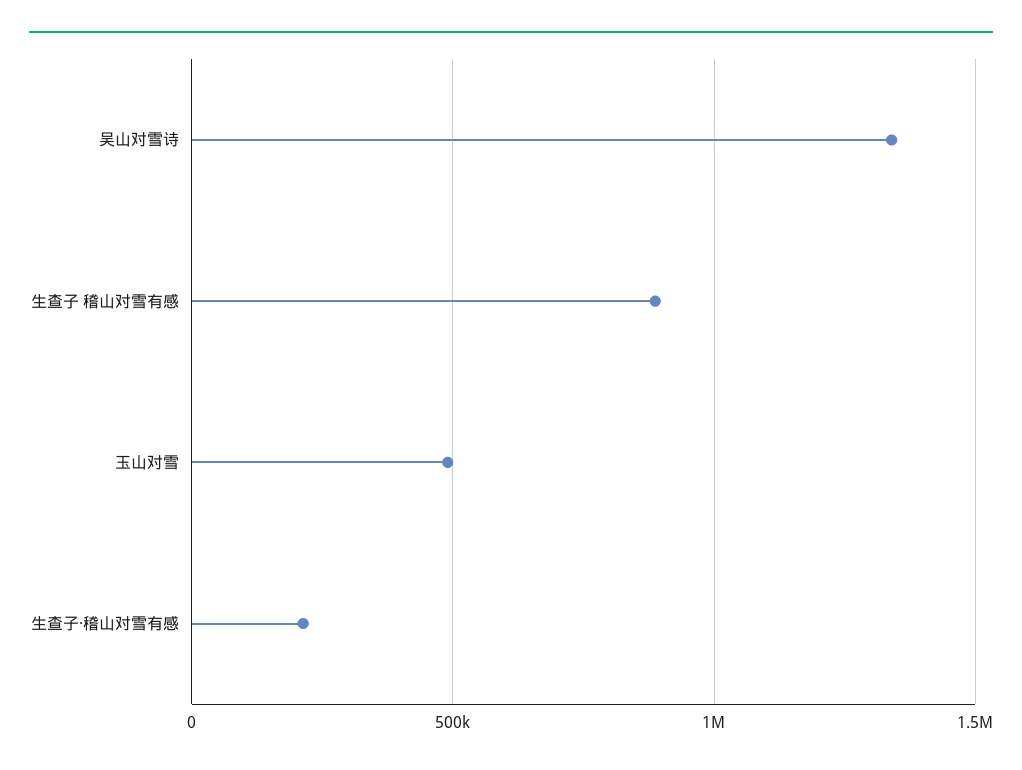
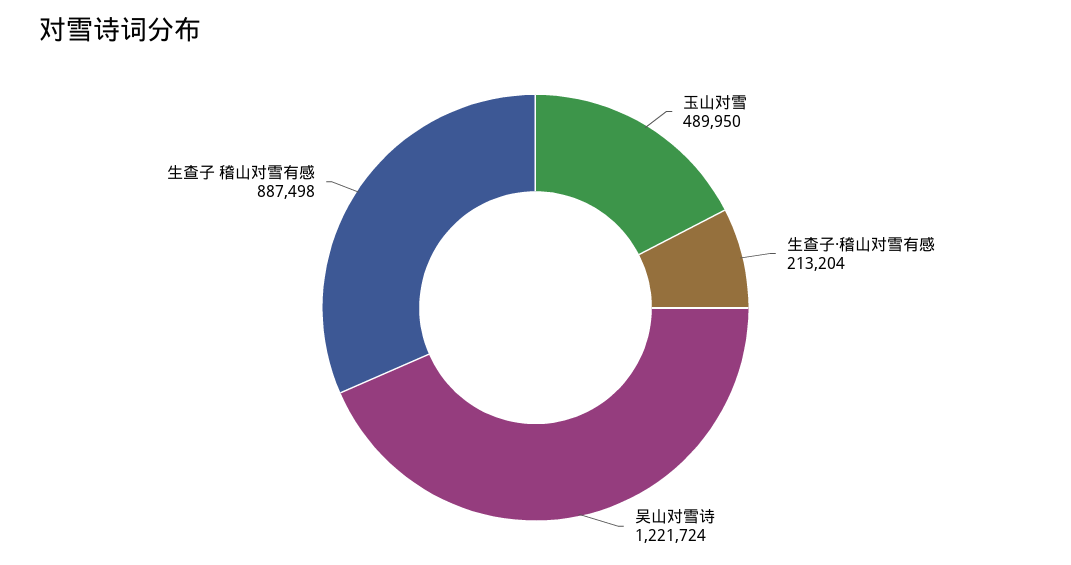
吴山对雪诗: 1350000 -> 1221724

